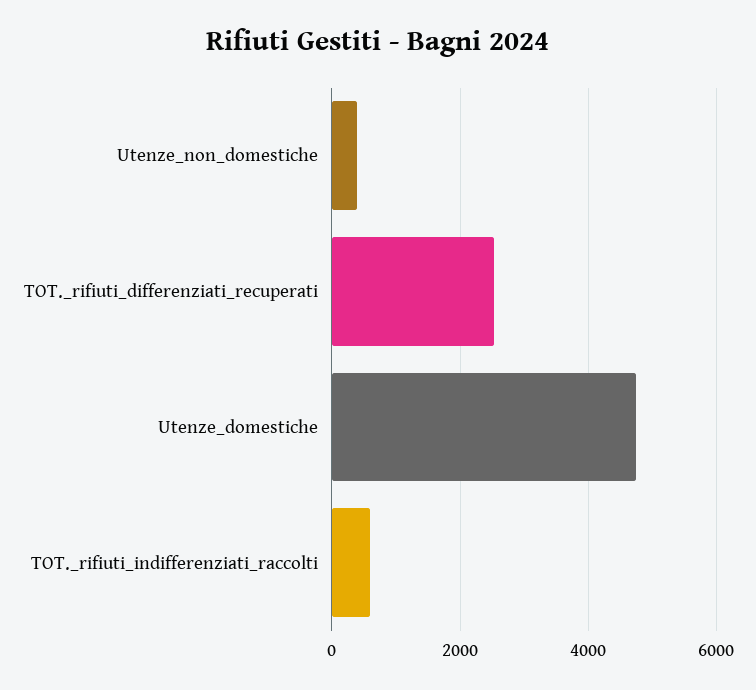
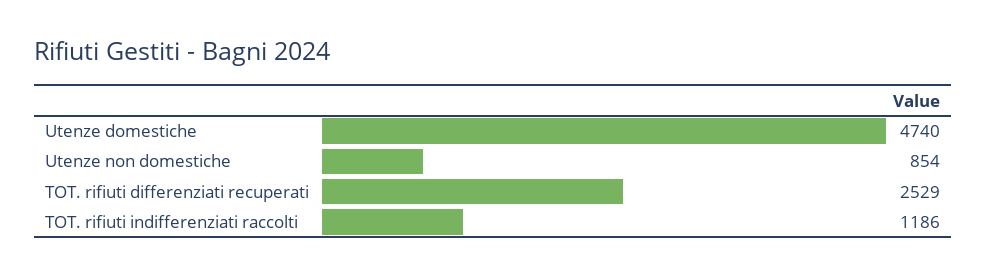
Utenze_non_domestiche: 400 -> 854
TOT._rifiuti_indifferenziati_raccolti: 600 -> 1186

